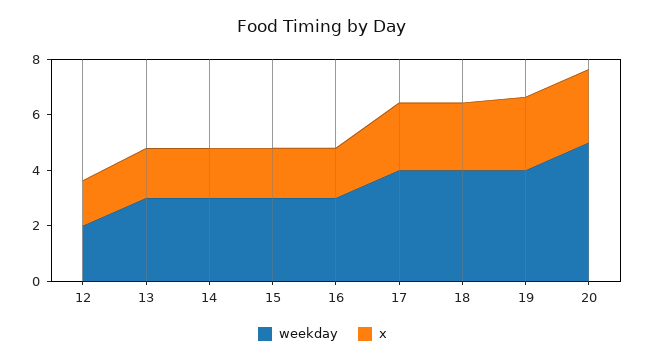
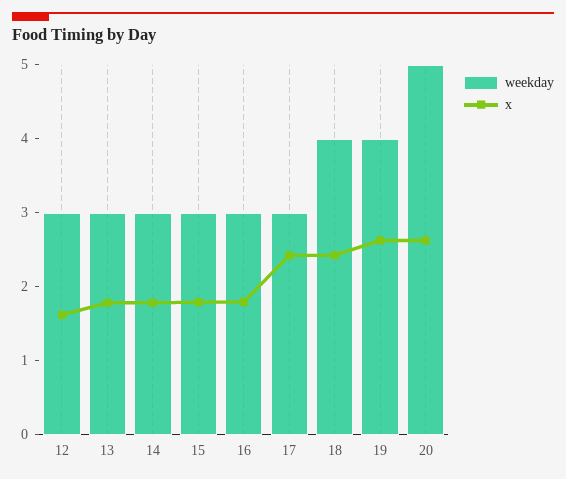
weekday, 12: 2 -> 3
weekday, 17: 4 -> 3

